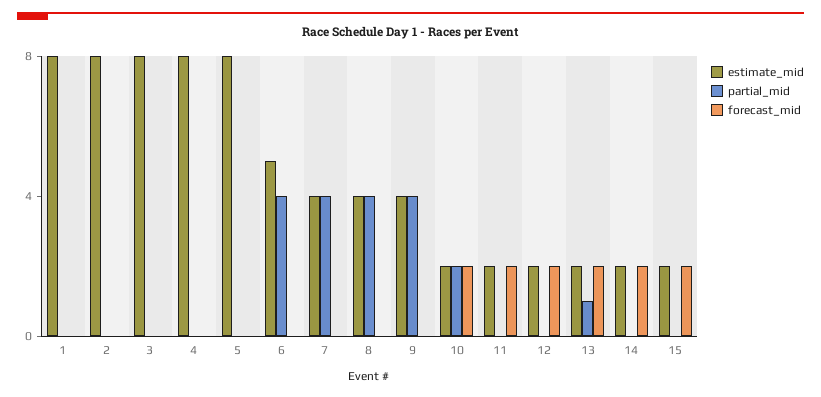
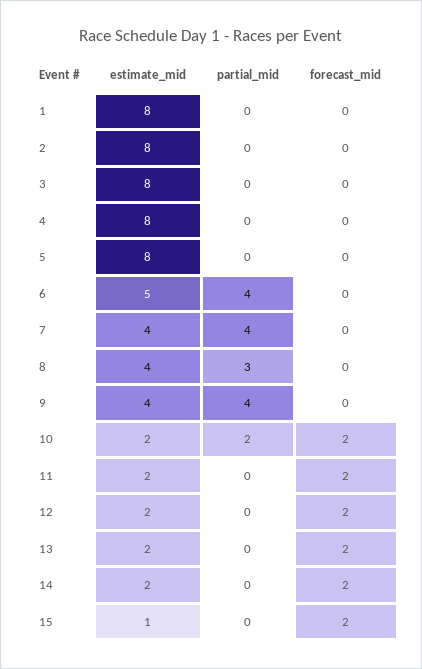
partial_mid, 8: 4 -> 3
partial_mid, 13: 1 -> 0
estimate_mid, 15: 2 -> 1

